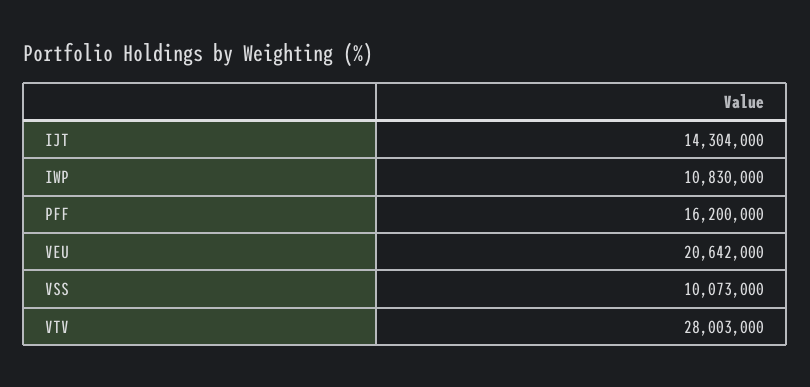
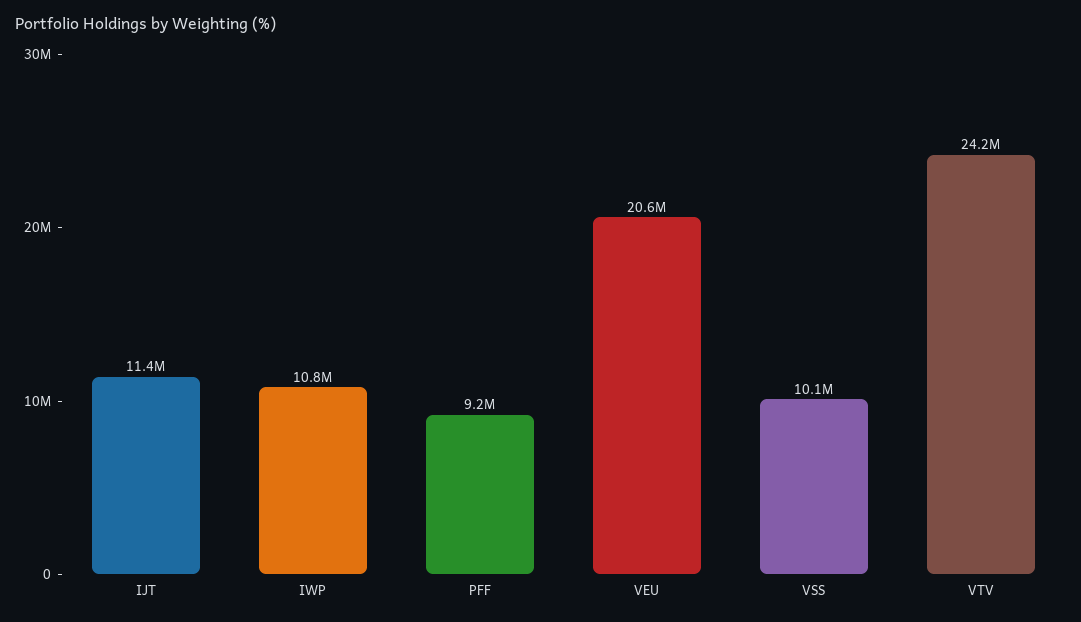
IJT: 14304000 -> 11400000
PFF: 16200000 -> 9200000
VTV: 28003000 -> 24200000

